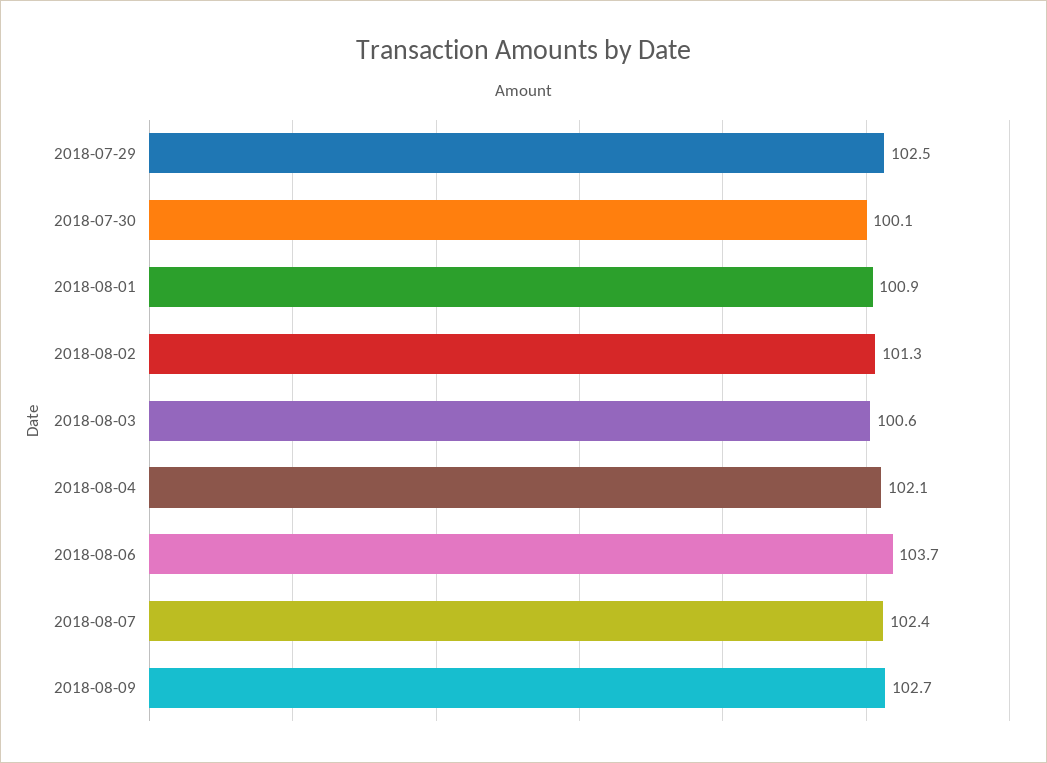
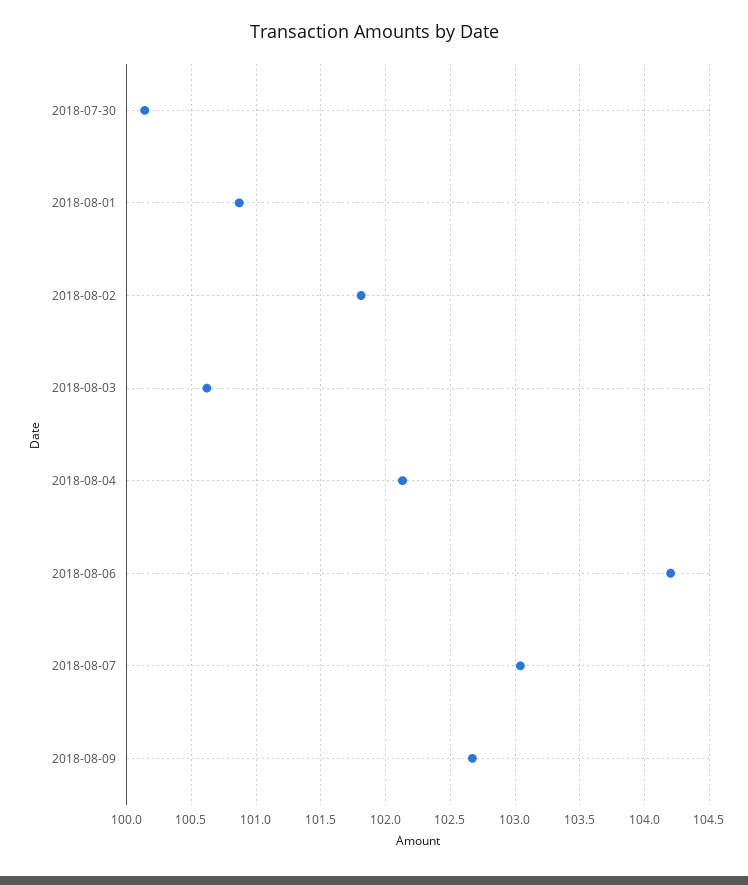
2018-07-29: 102.5 -> none
2018-08-02: 101.3 -> 101.8
2018-08-06: 103.7 -> 104.2
2018-08-07: 102.4 -> 103.05

